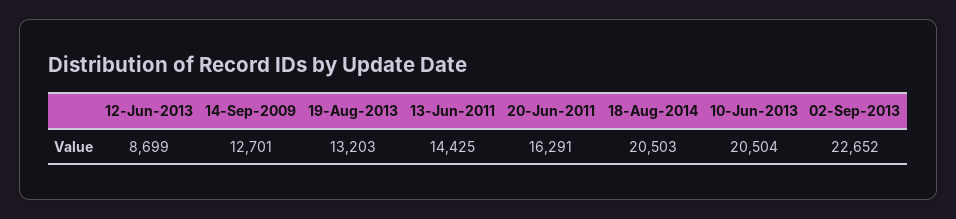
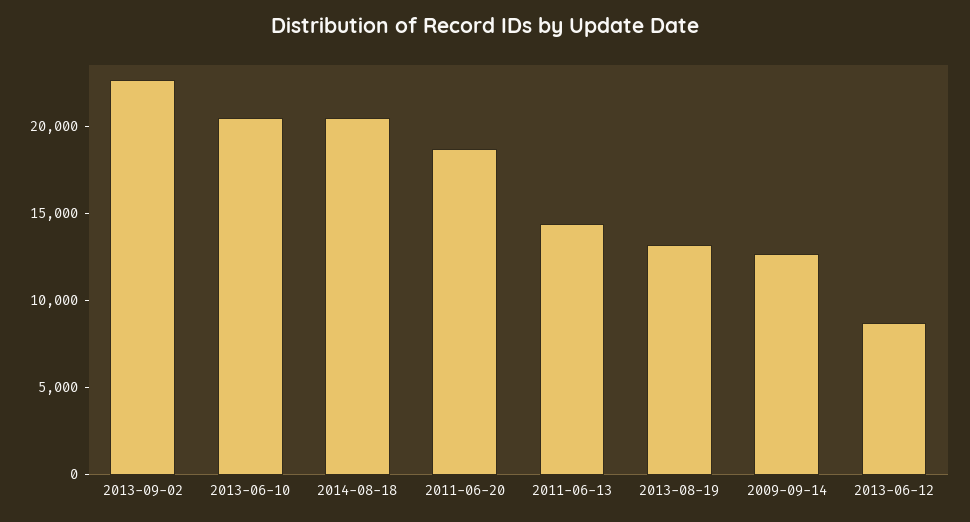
20-Jun-2011: 16291 -> 19000

